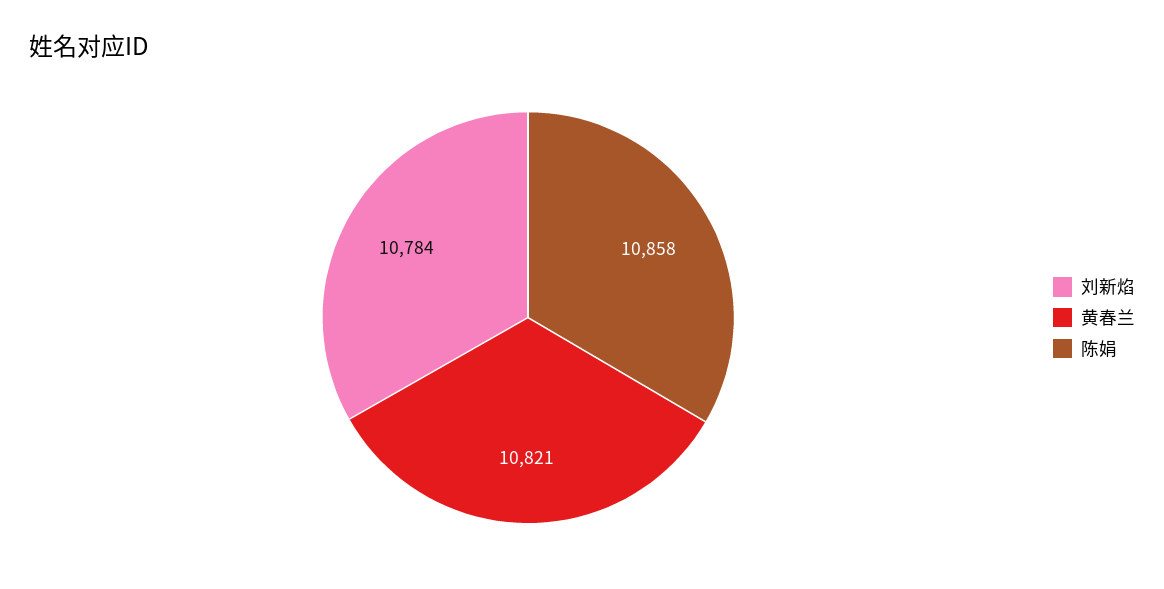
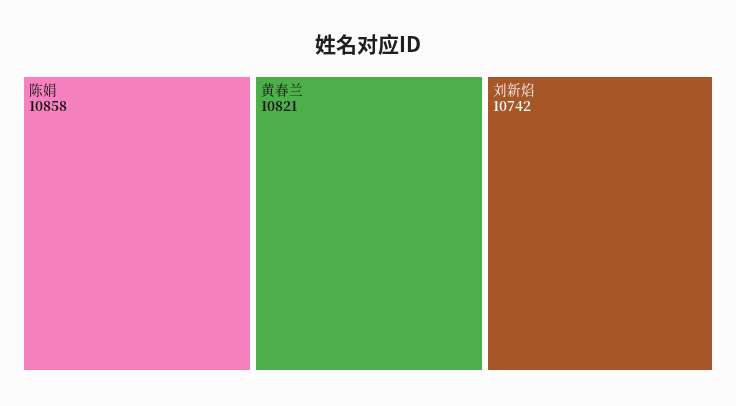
刘新焰: 10784 -> 10742

